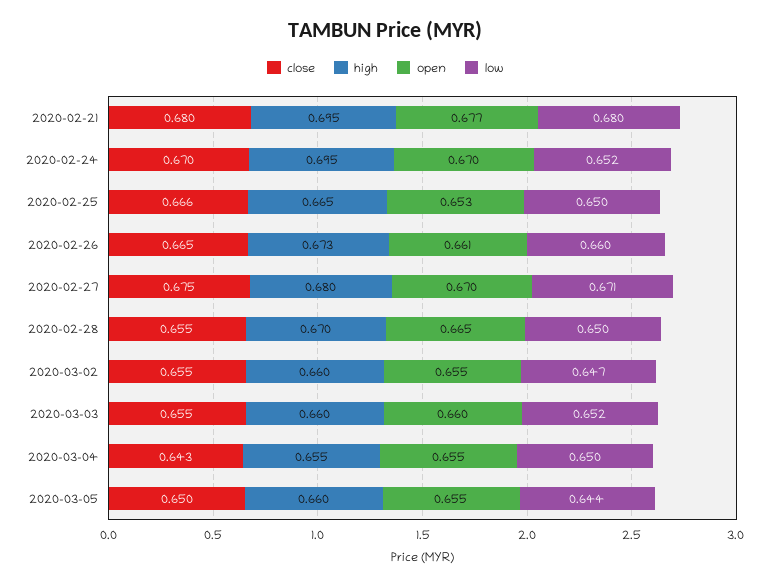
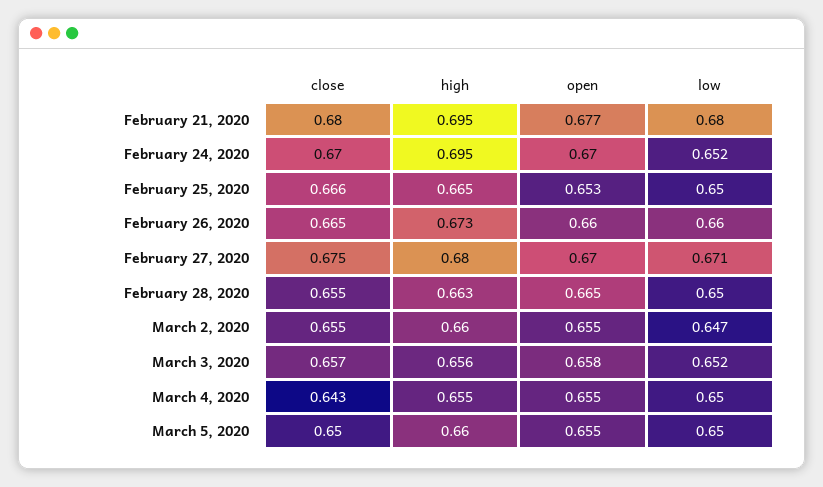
open, 2020-02-26: 0.661 -> 0.66
high, 2020-02-28: 0.67 -> 0.663
close, 2020-03-03: 0.655 -> 0.657
high, 2020-03-03: 0.66 -> 0.656
open, 2020-03-03: 0.66 -> 0.658
low, 2020-03-05: 0.644 -> 0.65

